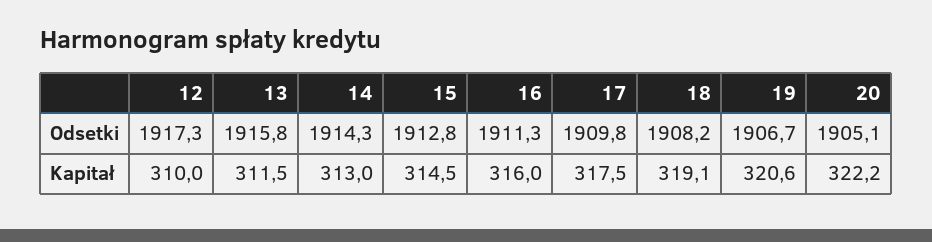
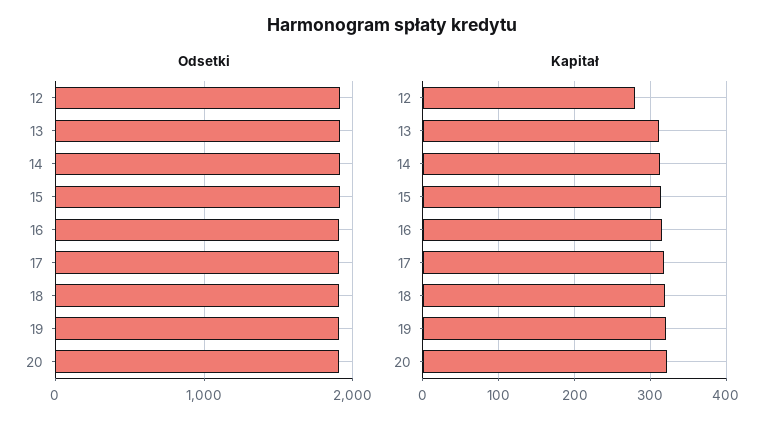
Kapitał, 12: 310 -> 280

